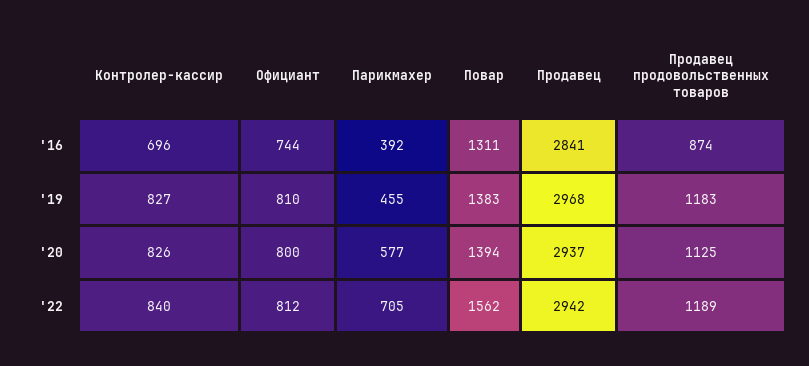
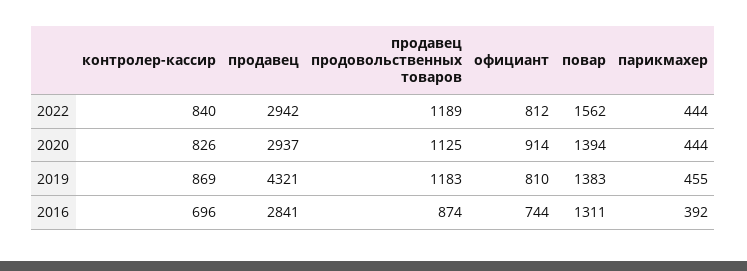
Контролер-кассир, '19: 827 -> 869
Продавец, '19: 2968 -> 4321
Официант, '20: 800 -> 914
Парикмахер, '20: 577 -> 444
Парикмахер, '22: 705 -> 444

